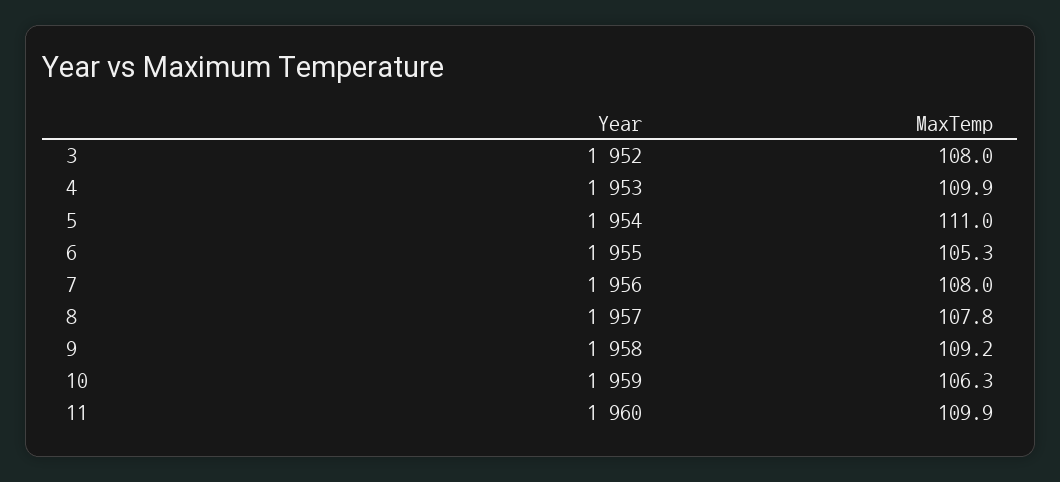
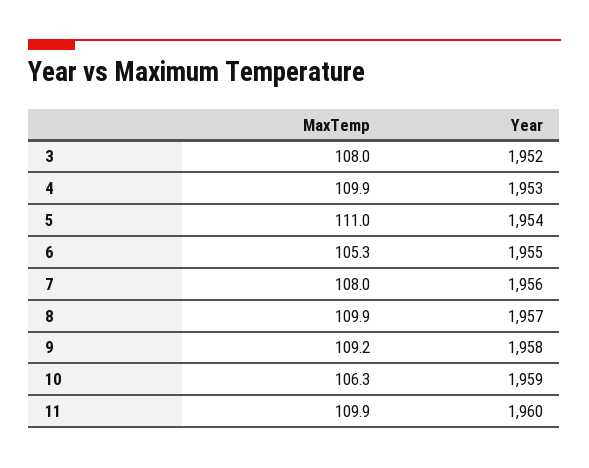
MaxTemp, 8: 107.8 -> 109.9

